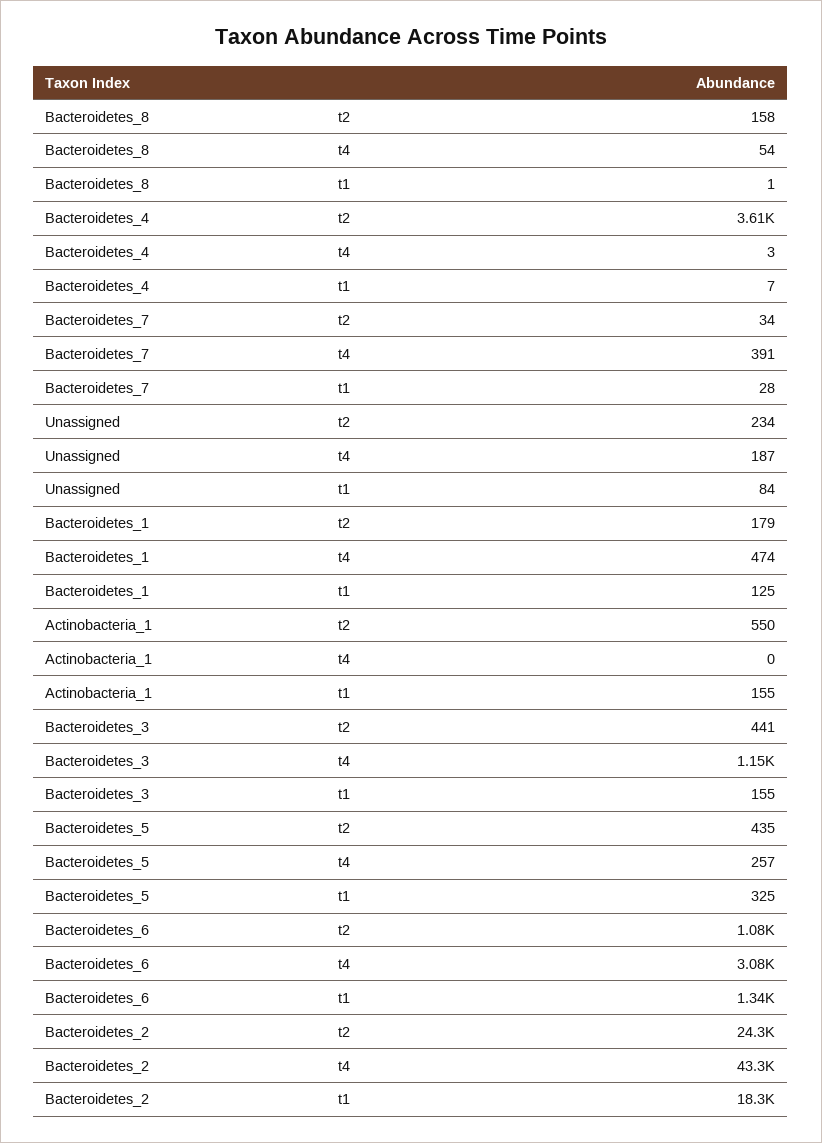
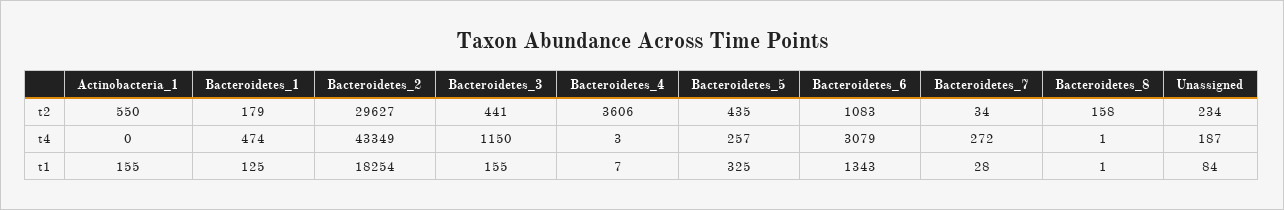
Bacteroidetes_8, t4: 54 -> 1
Bacteroidetes_7, t4: 391 -> 272
Bacteroidetes_2, t2: 24300 -> 29627

